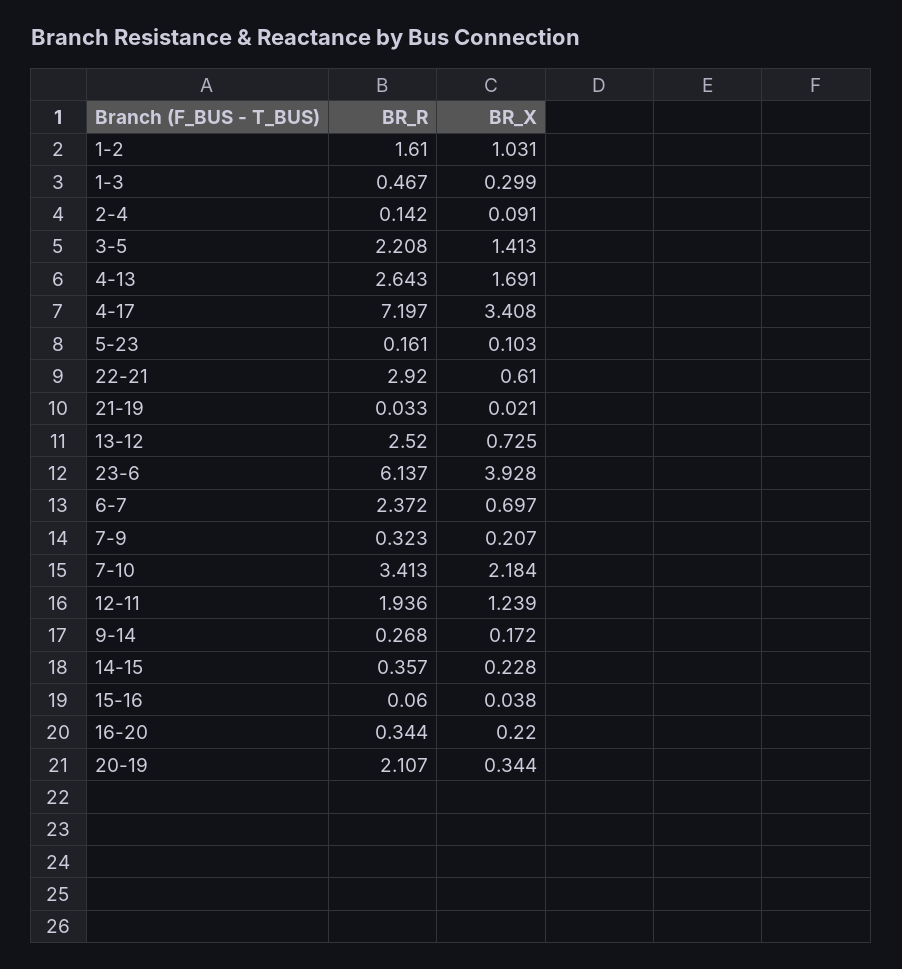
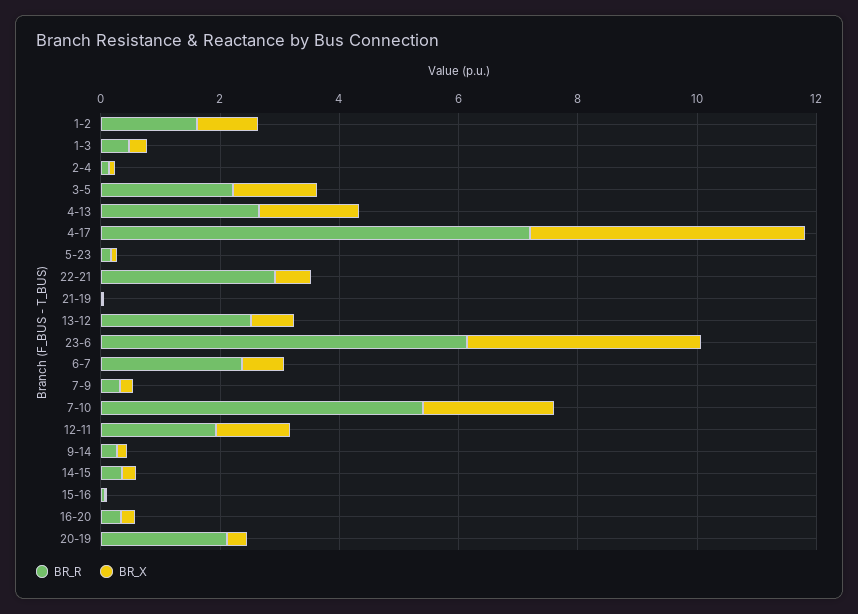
BR_X, 4-17: 3.408 -> 4.5
BR_R, 7-10: 3.413 -> 5.5

